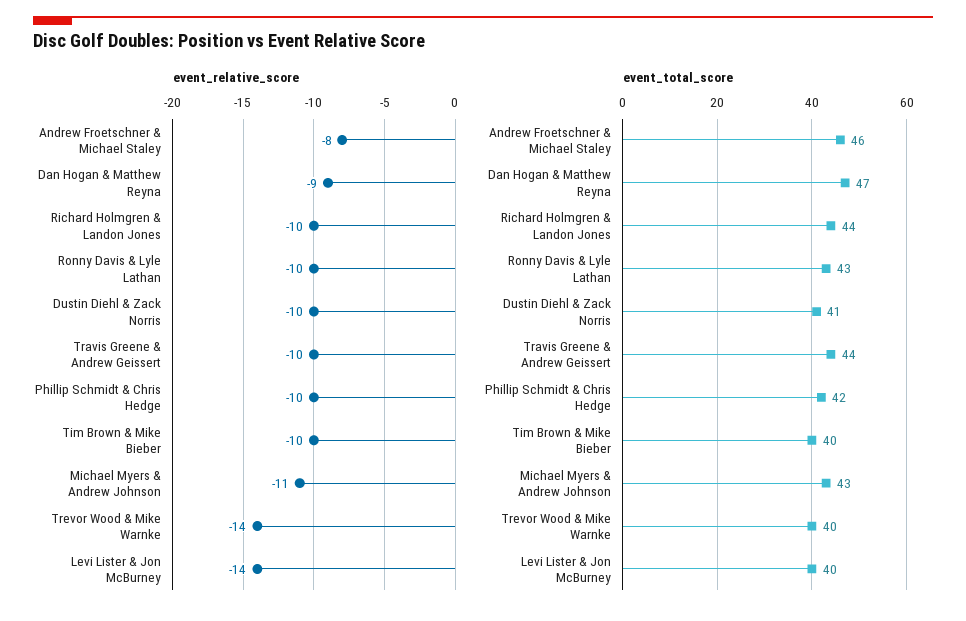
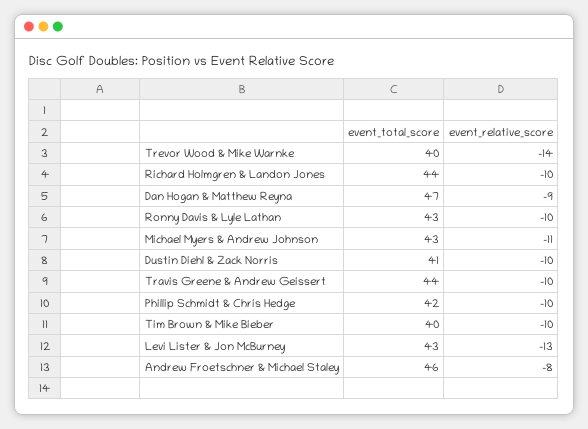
event_relative_score, Levi Lister & Jon McBurney: -14 -> -13
event_total_score, Levi Lister & Jon McBurney: 40 -> 43

